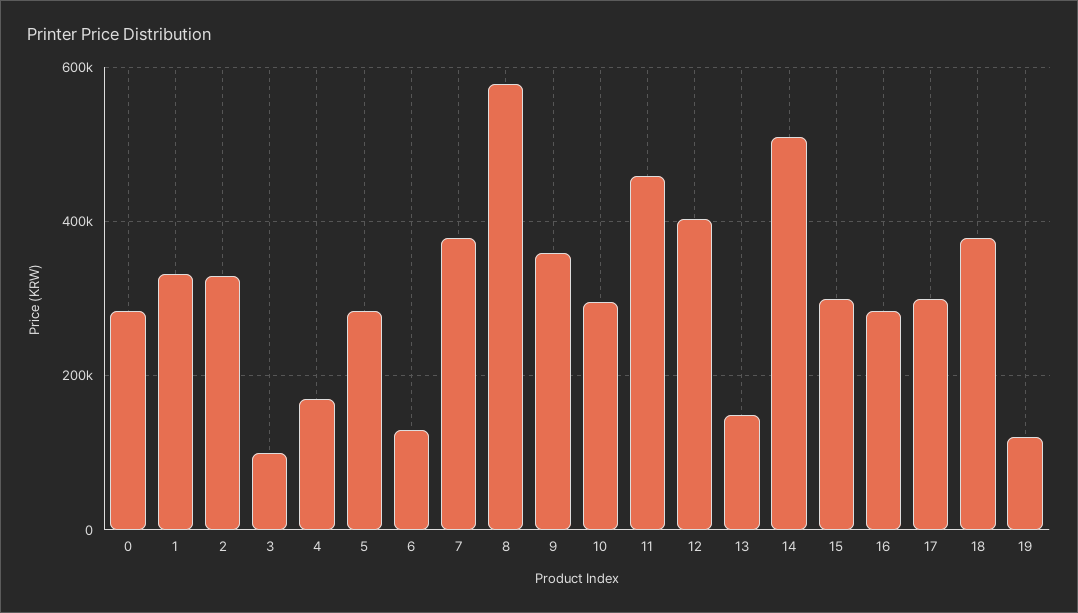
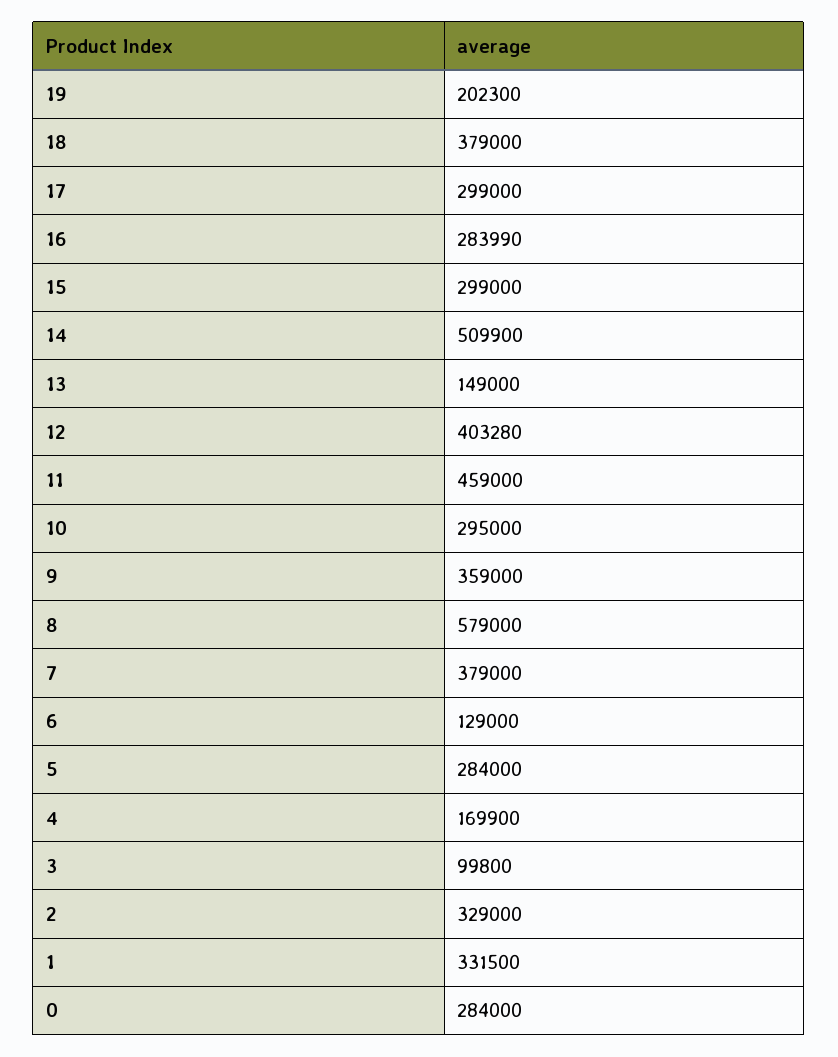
19: 120000 -> 202300

